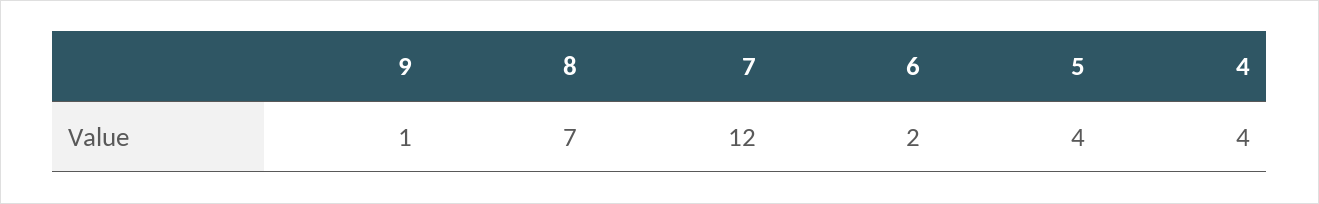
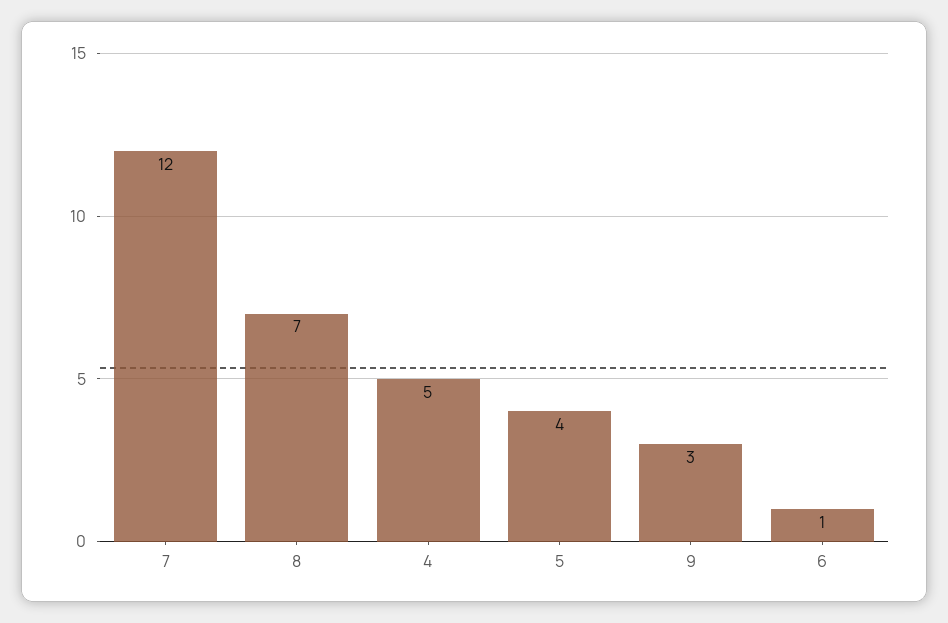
9: 1 -> 3
6: 2 -> 1
4: 4 -> 5

